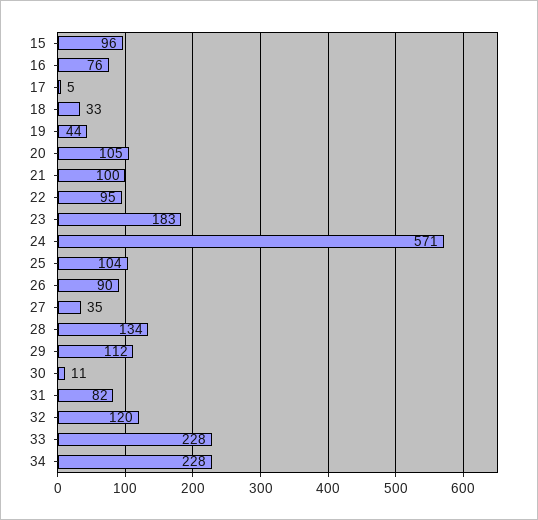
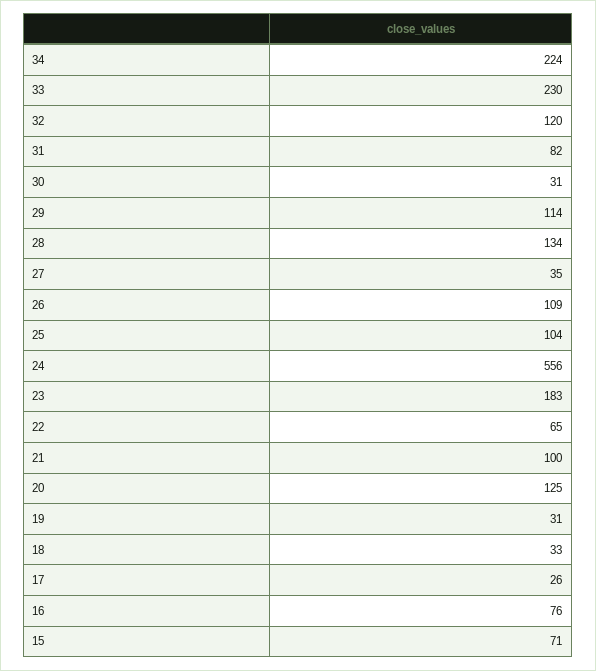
15: 96 -> 71
17: 5 -> 26
19: 44 -> 31
20: 105 -> 125
22: 95 -> 65
24: 571 -> 556
26: 90 -> 109
29: 112 -> 114
30: 11 -> 31
33: 228 -> 230
34: 228 -> 224

